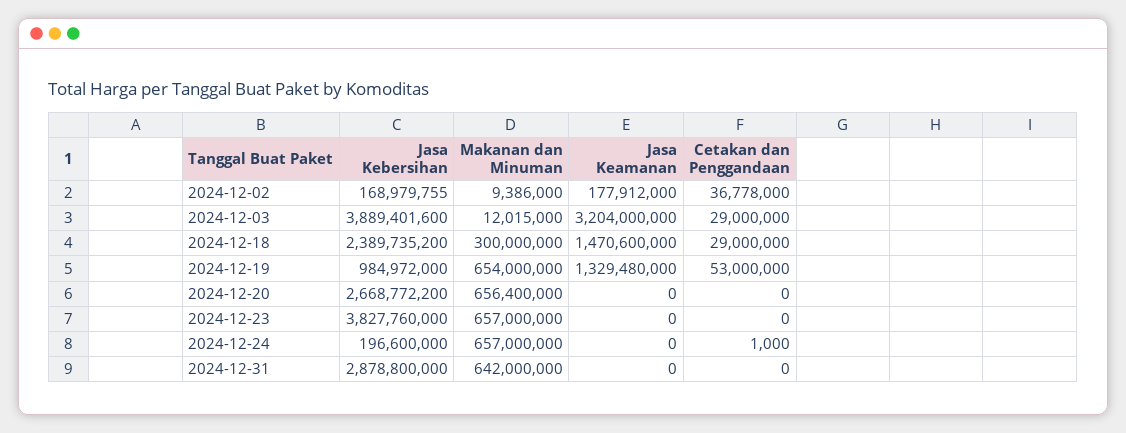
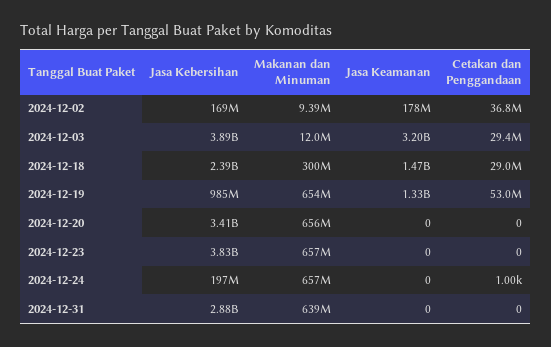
Cetakan dan Penggandaan, 2024-12-03: 29000000 -> 29400000
Jasa Kebersihan, 2024-12-20: 2668772200 -> 3410000000
Makanan dan Minuman, 2024-12-31: 642000000 -> 639000000

